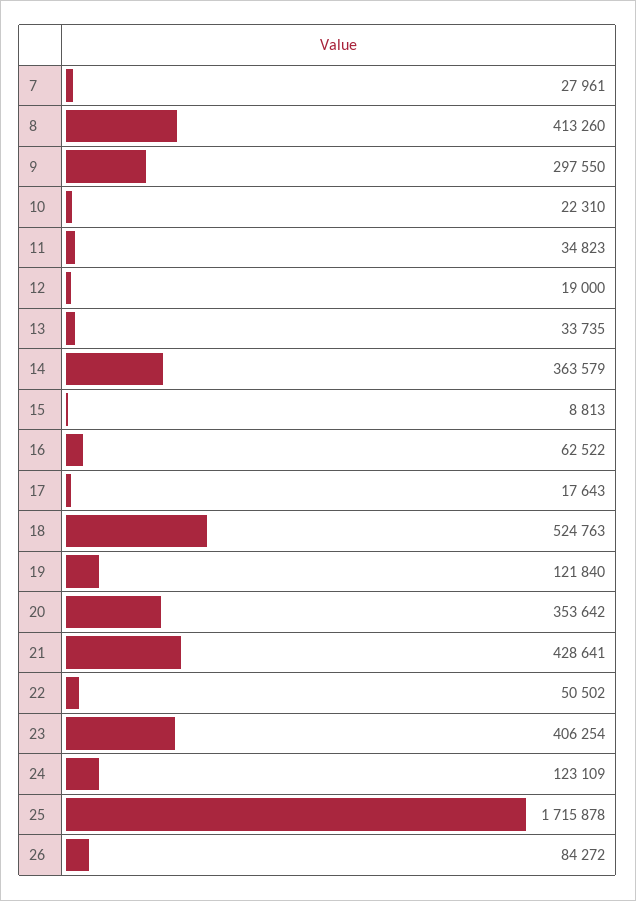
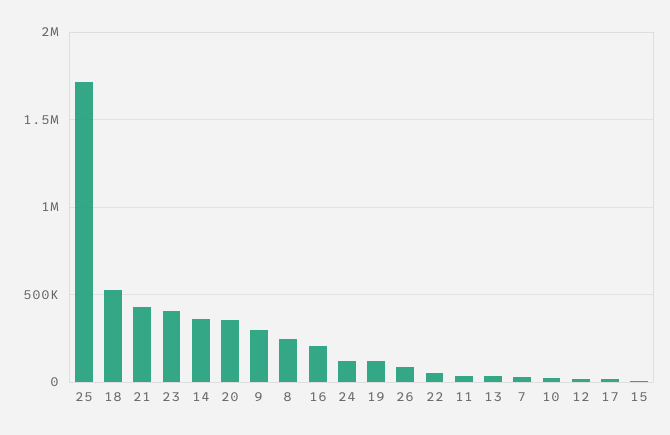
8: 413260 -> 250000
16: 62522 -> 200000

